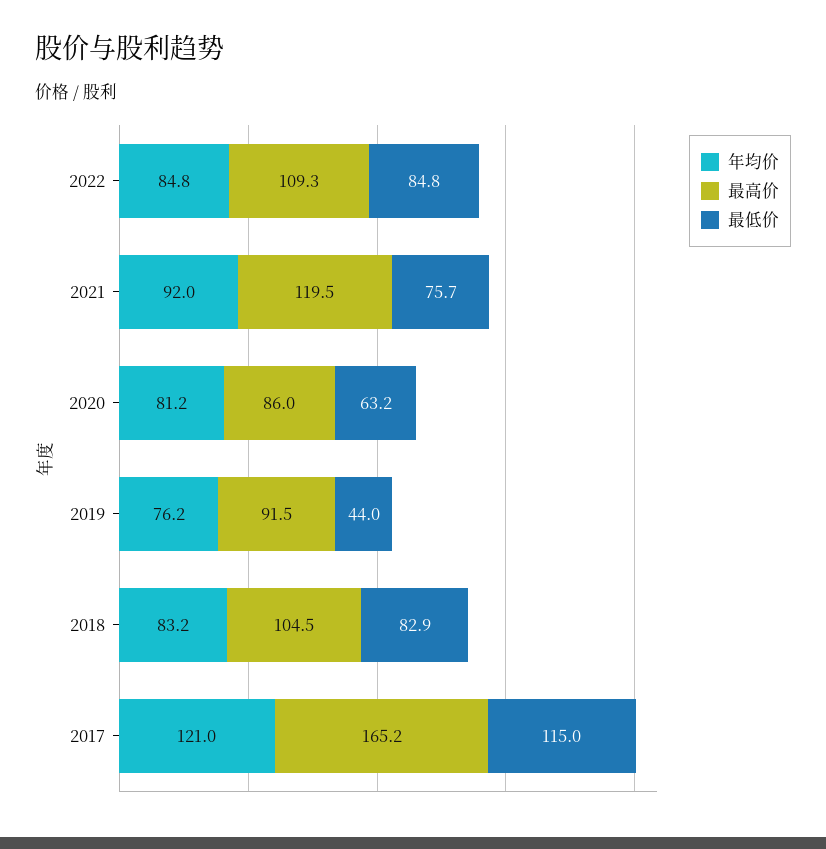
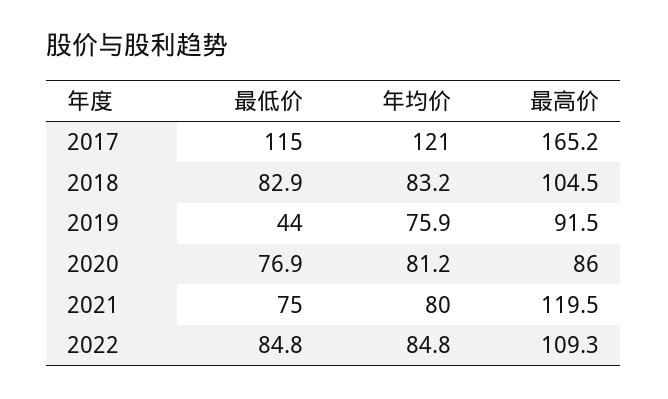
年均价, 2021: 92 -> 80
最低价, 2021: 75.7 -> 75
最低价, 2020: 63.2 -> 76.9
年均价, 2019: 76.2 -> 75.9

